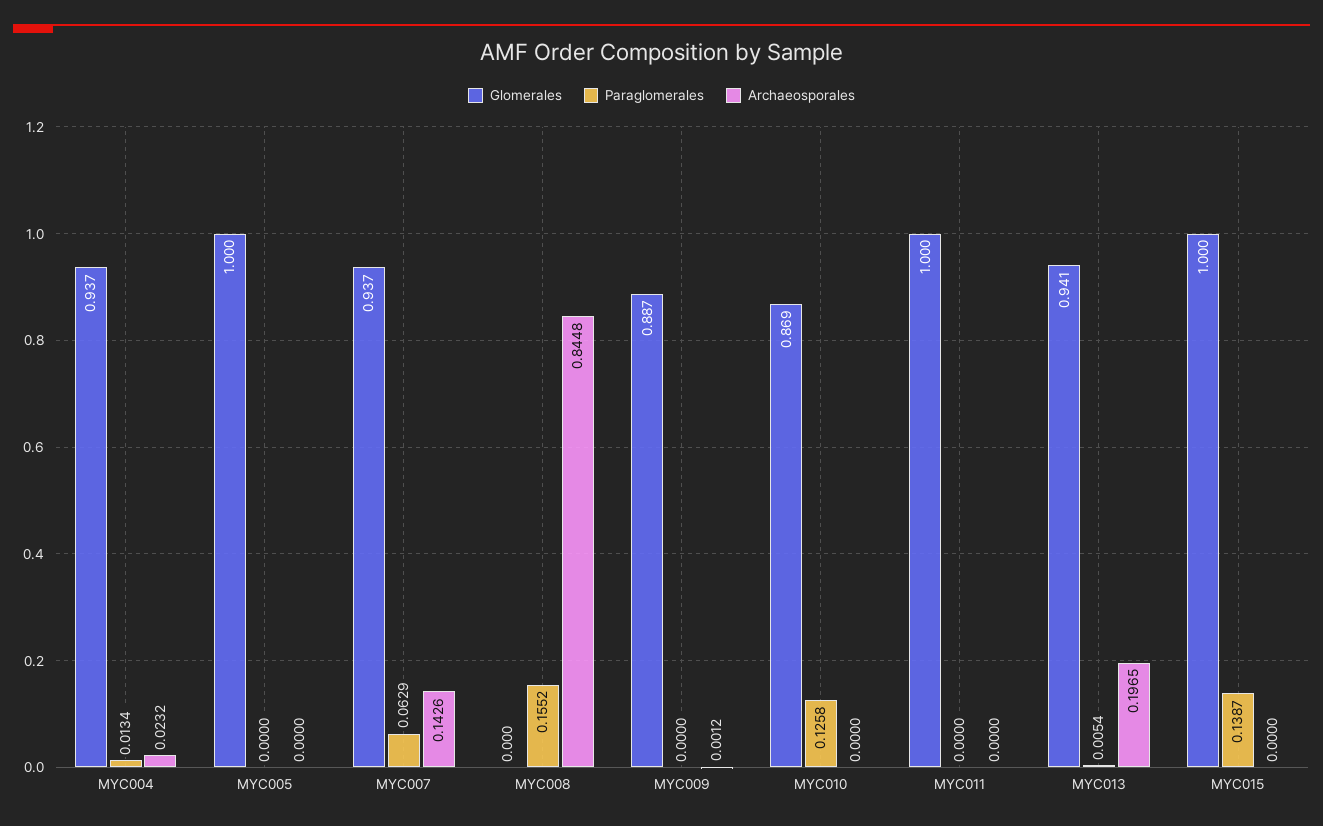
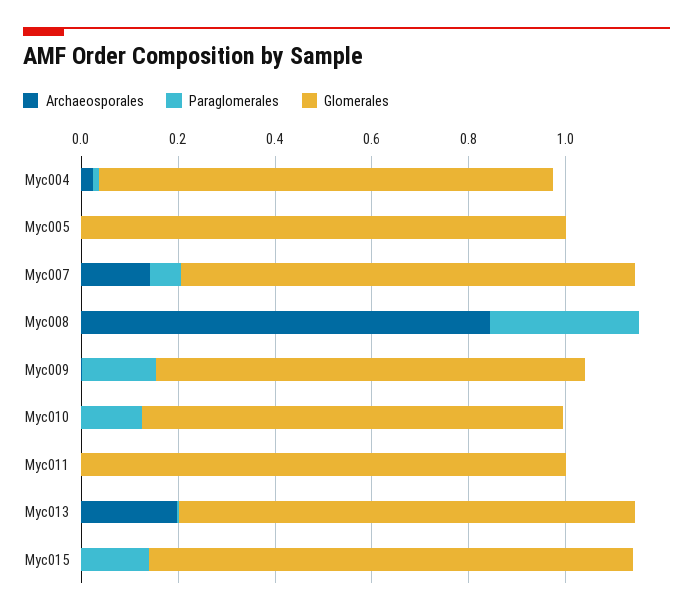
Paraglomerales, MYC008: 0.1552 -> 0.3
Paraglomerales, MYC009: 0 -> 0.15

